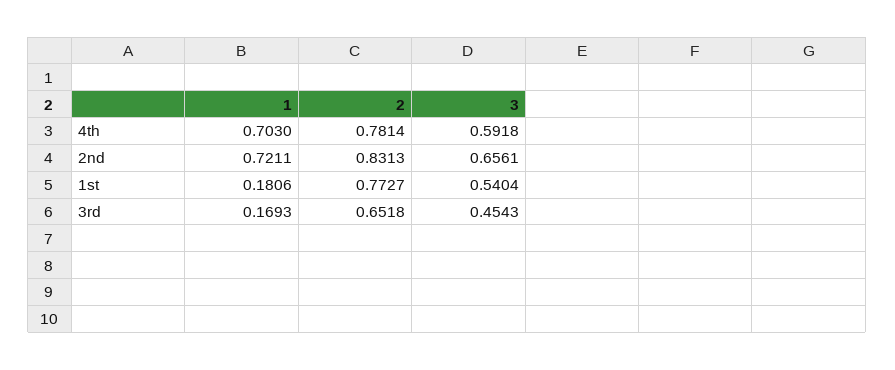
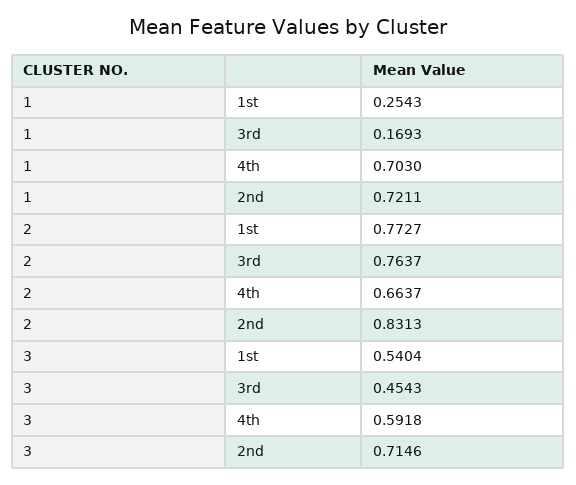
2, 4th: 0.7814 -> 0.6637
3, 2nd: 0.6561 -> 0.7146
1, 1st: 0.1806 -> 0.2543
2, 3rd: 0.6518 -> 0.7637

